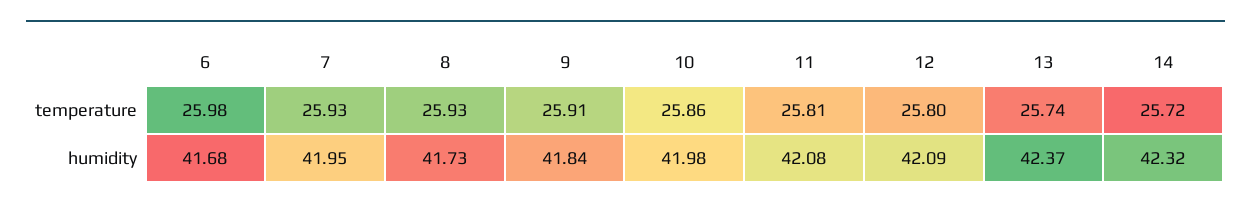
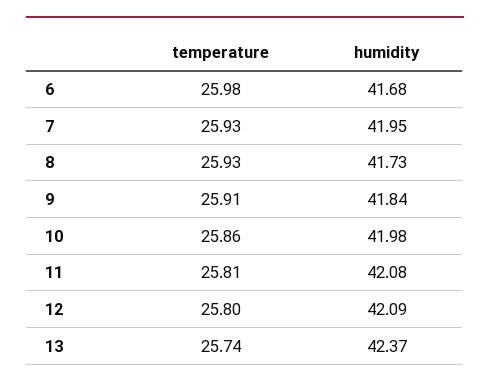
14, temperature: 25.72 -> none
14, humidity: 42.32 -> none

